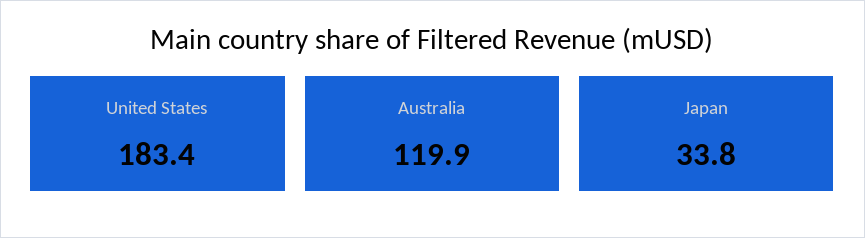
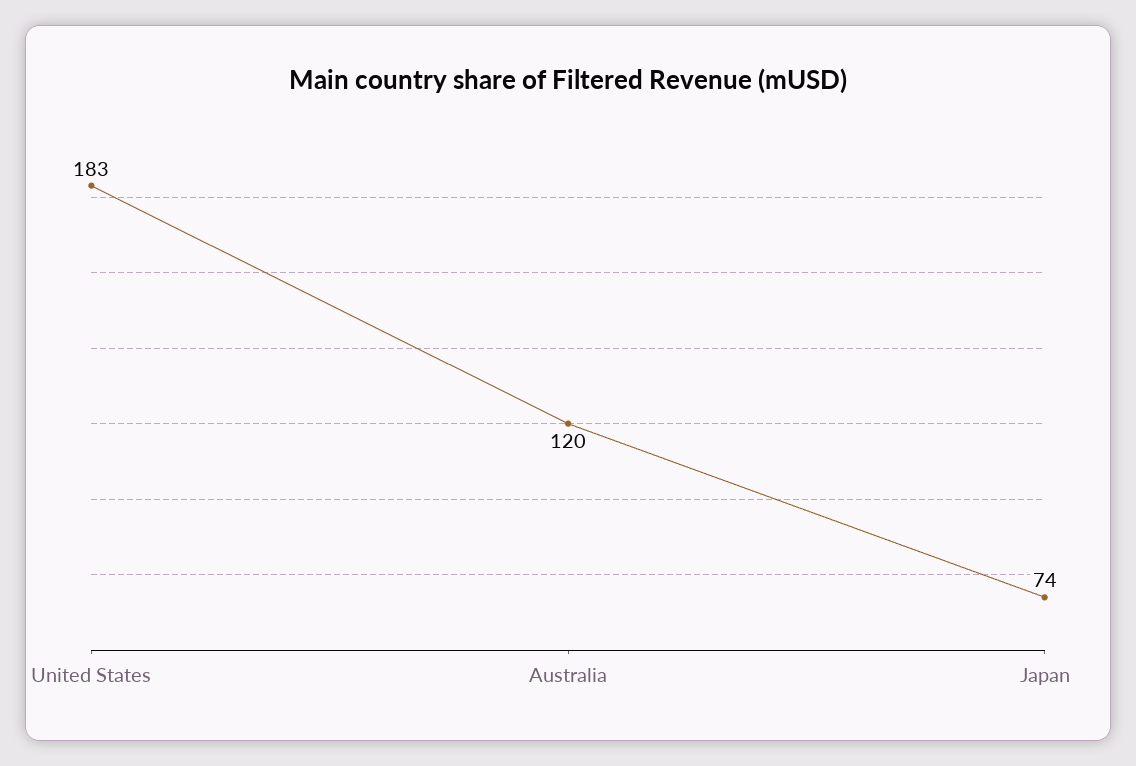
Japan: 33.8 -> 74

